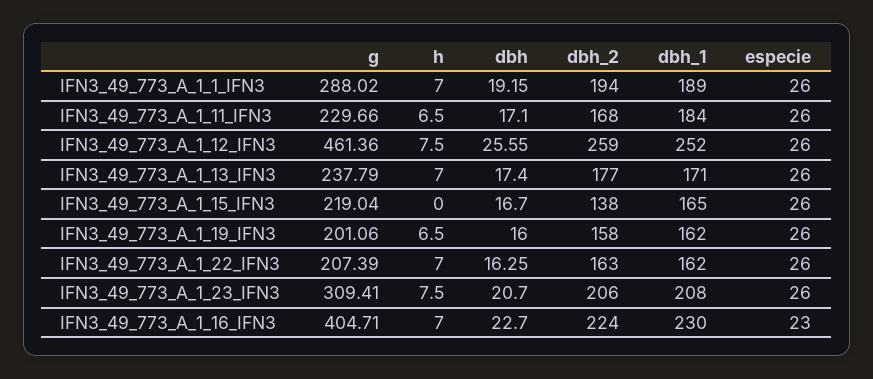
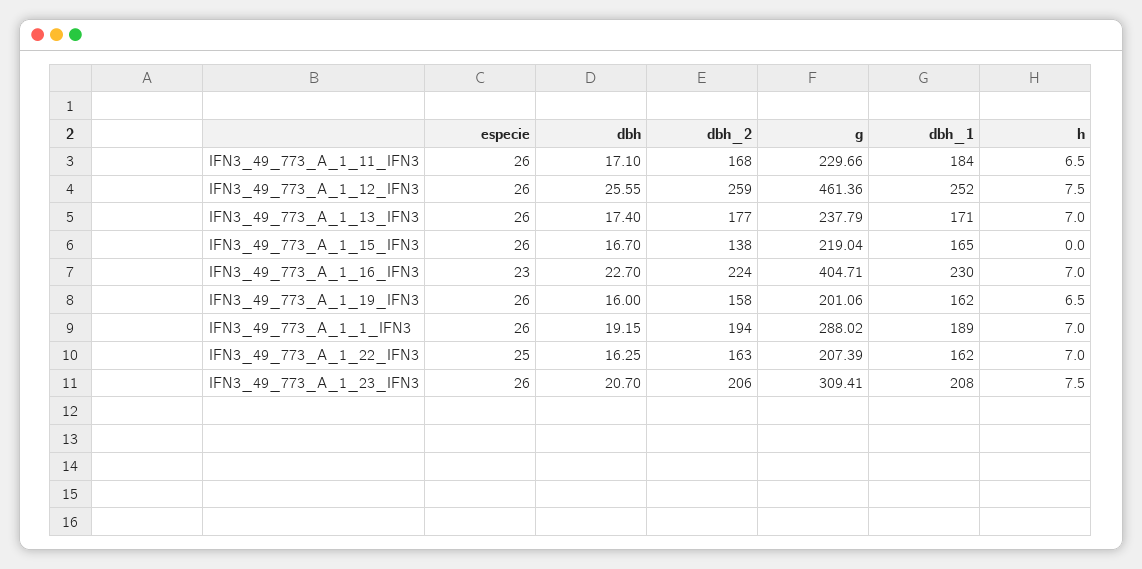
especie, IFN3_49_773_A_1_22_IFN3: 26 -> 25

